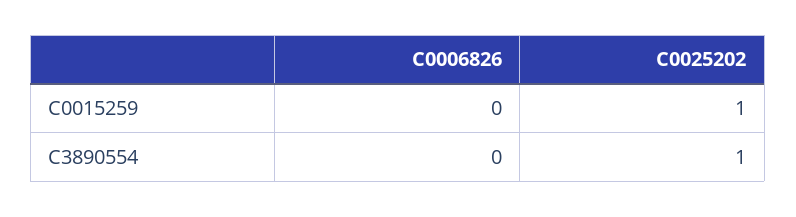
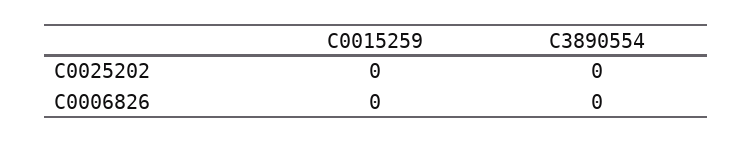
C0025202, C0015259: 1 -> 0
C0025202, C3890554: 1 -> 0

